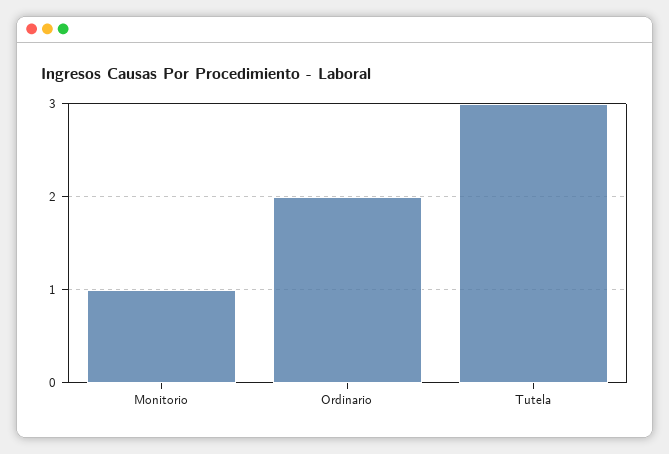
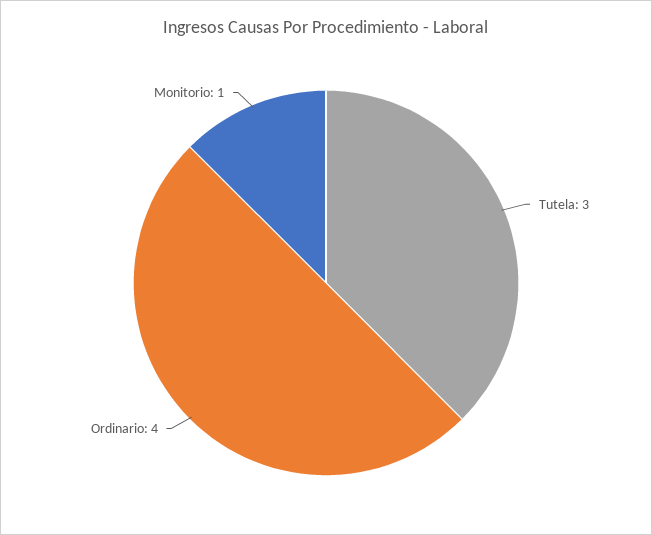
Ordinario: 2 -> 4

